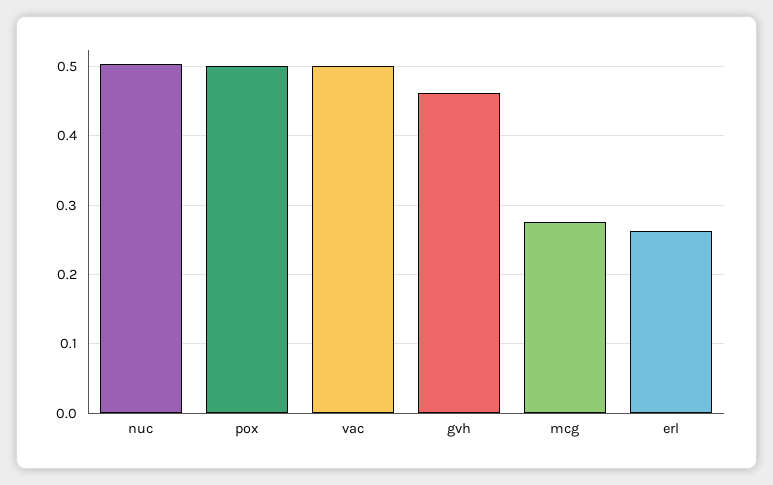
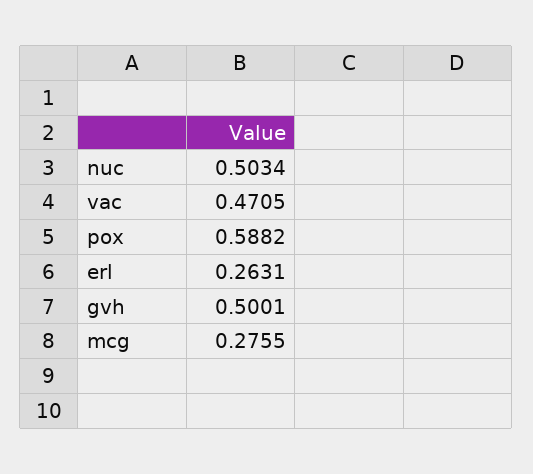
pox: 0.5 -> 0.5882
vac: 0.5 -> 0.4705
gvh: 0.46 -> 0.5001

